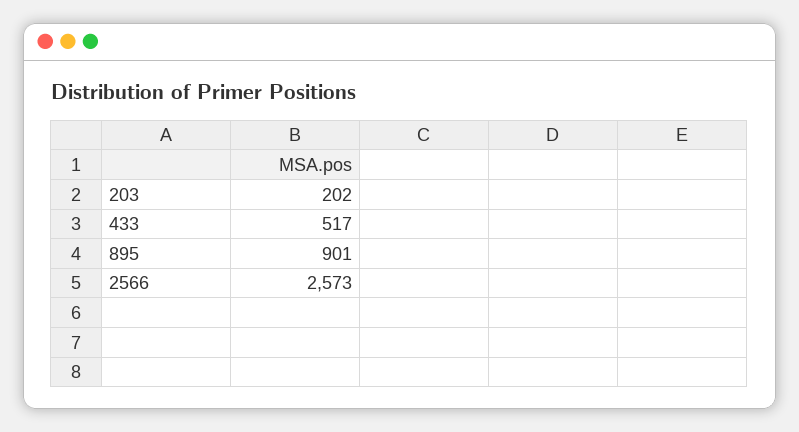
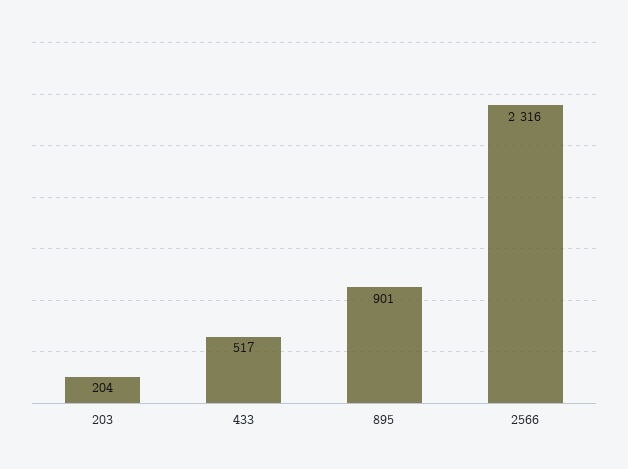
203: 202 -> 204
2566: 2573 -> 2316

